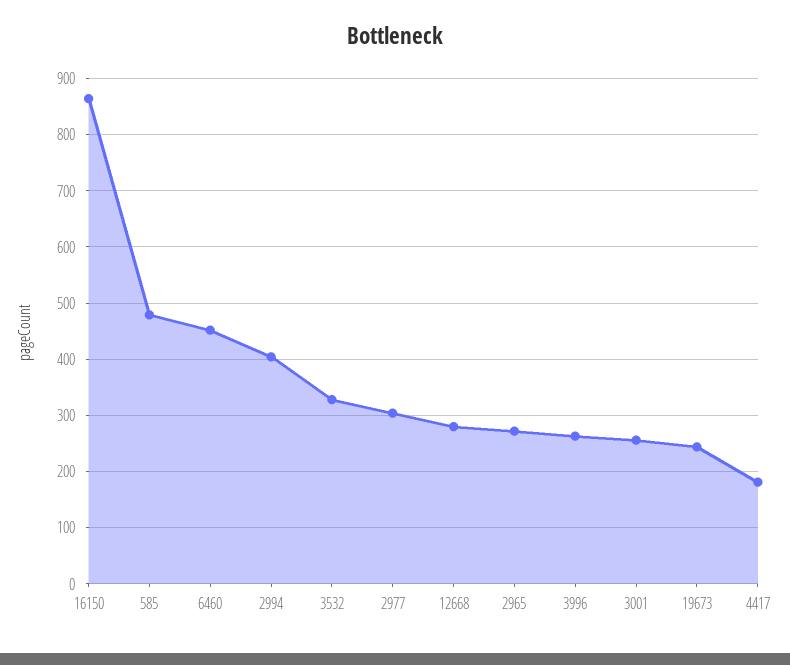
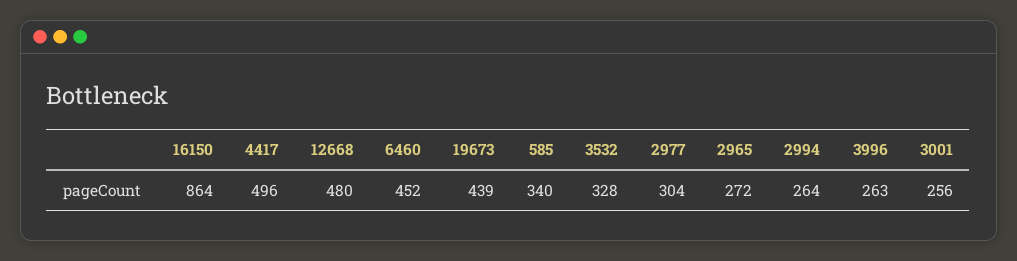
585: 480 -> 340
2994: 400 -> 264
12668: 280 -> 480
19673: 240 -> 439
4417: 180 -> 496

